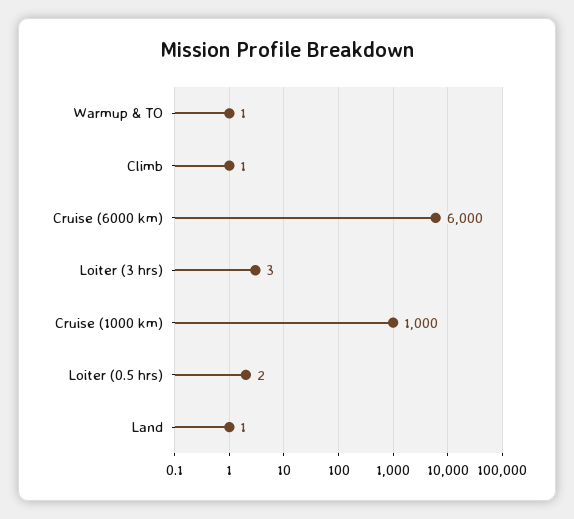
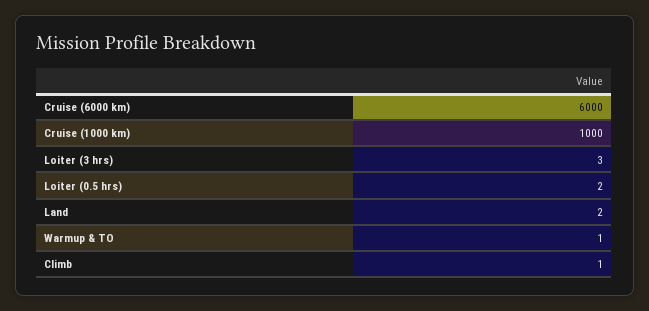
Land: 1 -> 2

